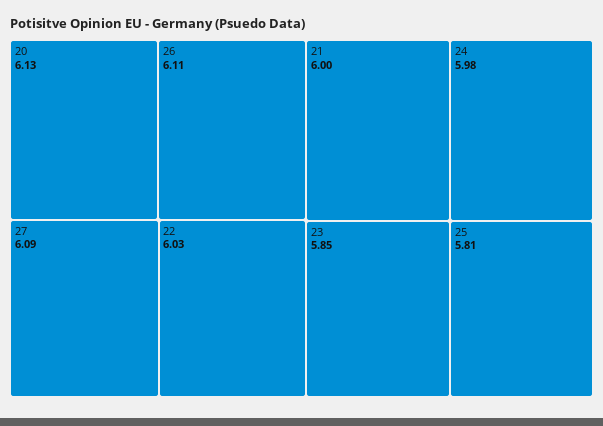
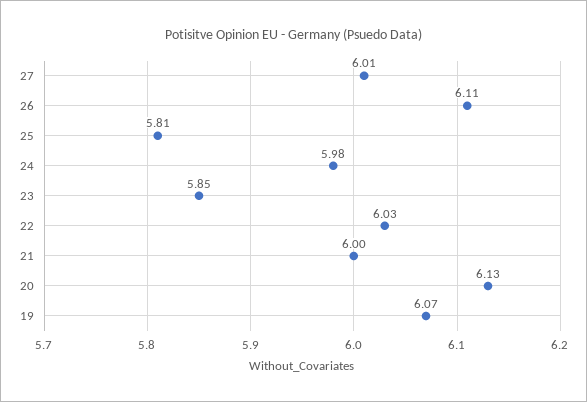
27: 6.09 -> 6.01
19: none -> 6.07

